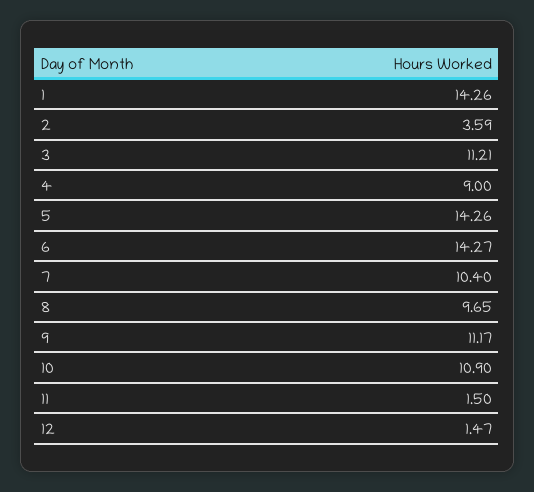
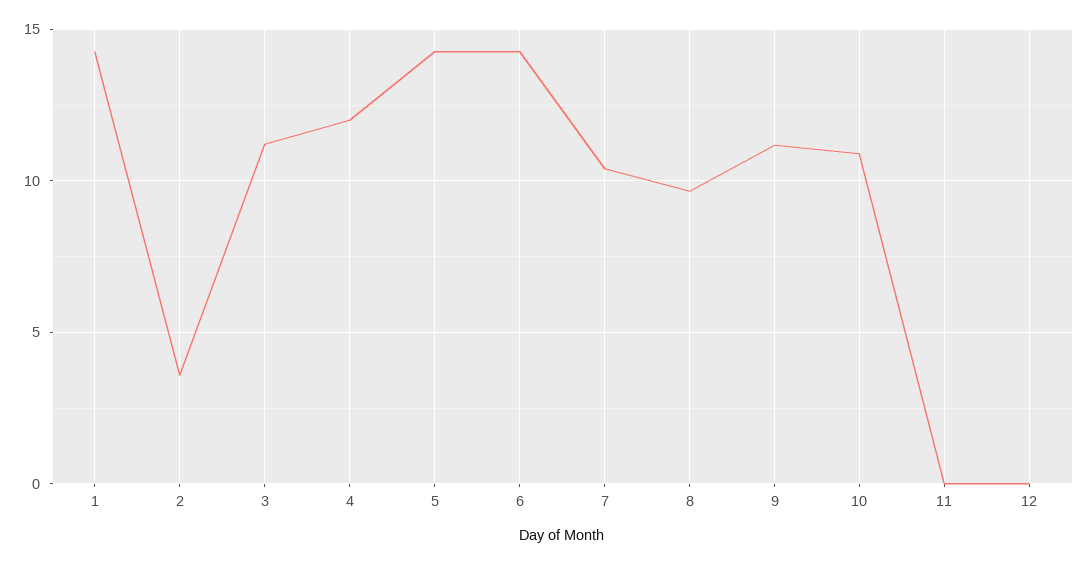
4: 9 -> 12
11: 1.5 -> 0
12: 1.47 -> 0

